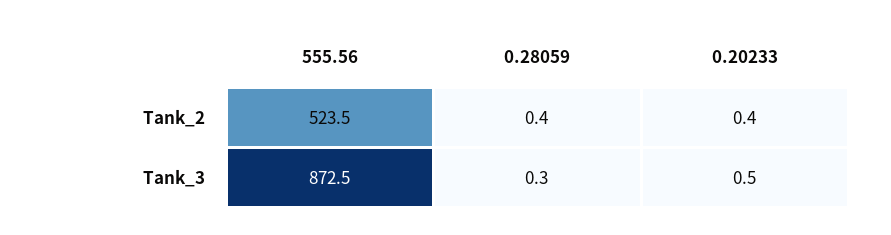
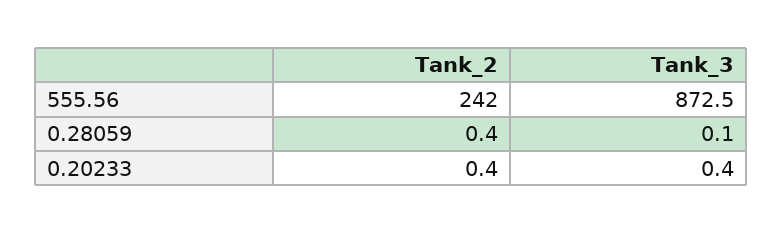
555.56, Tank_2: 523.5 -> 242
0.28059, Tank_3: 0.3 -> 0.1
0.20233, Tank_3: 0.5 -> 0.4

